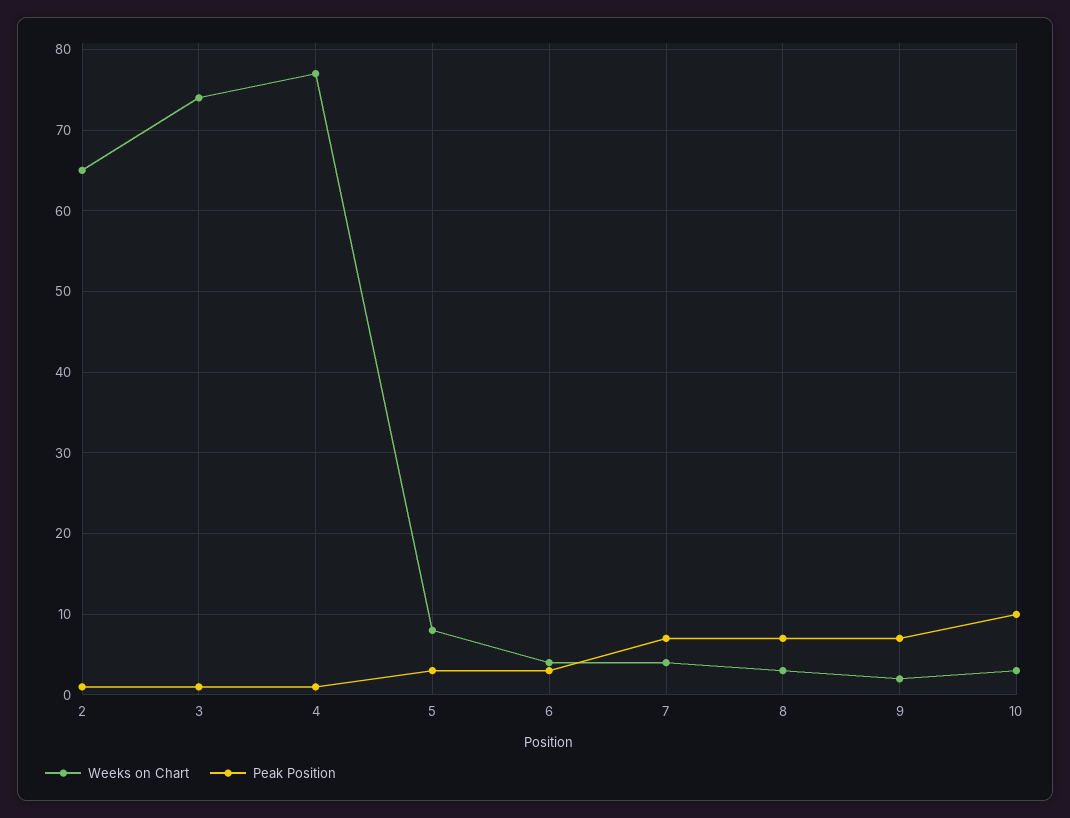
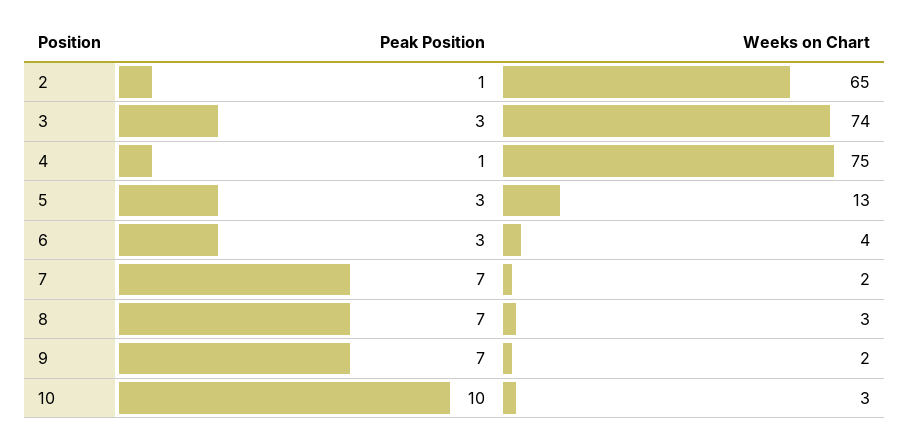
Peak Position, 3: 1 -> 3
Weeks on Chart, 4: 77 -> 75
Weeks on Chart, 5: 8 -> 13
Weeks on Chart, 7: 4 -> 2

